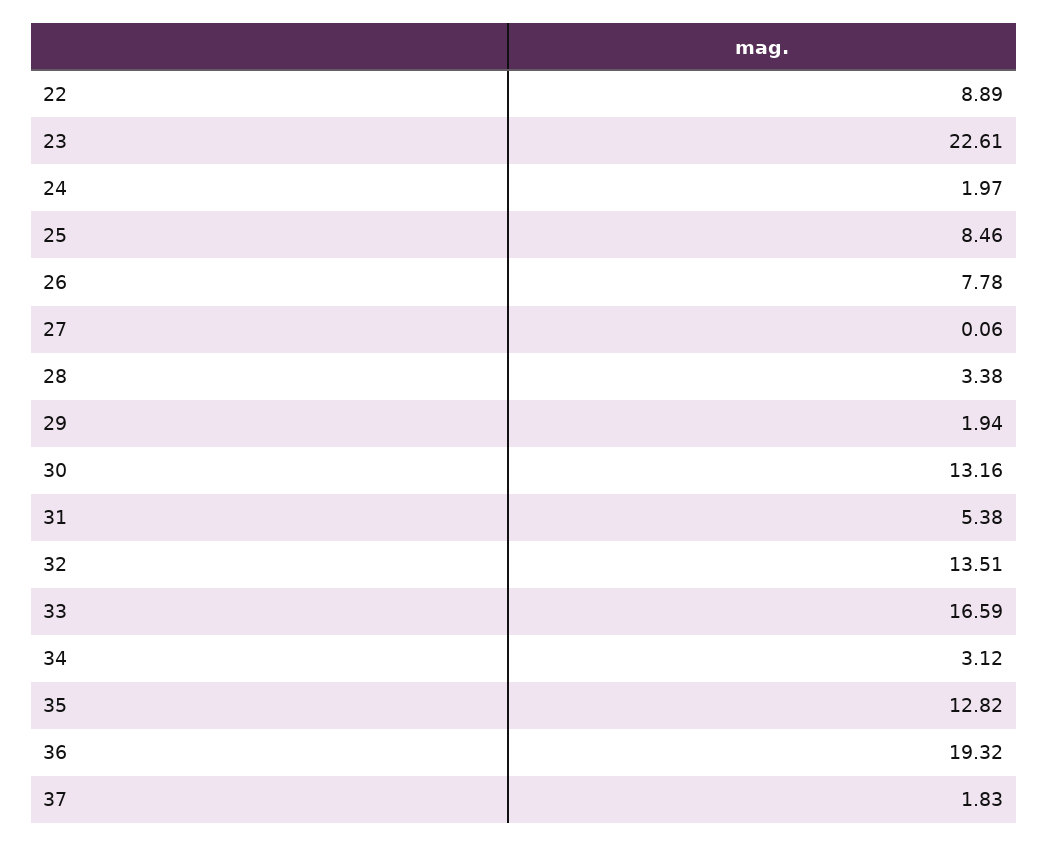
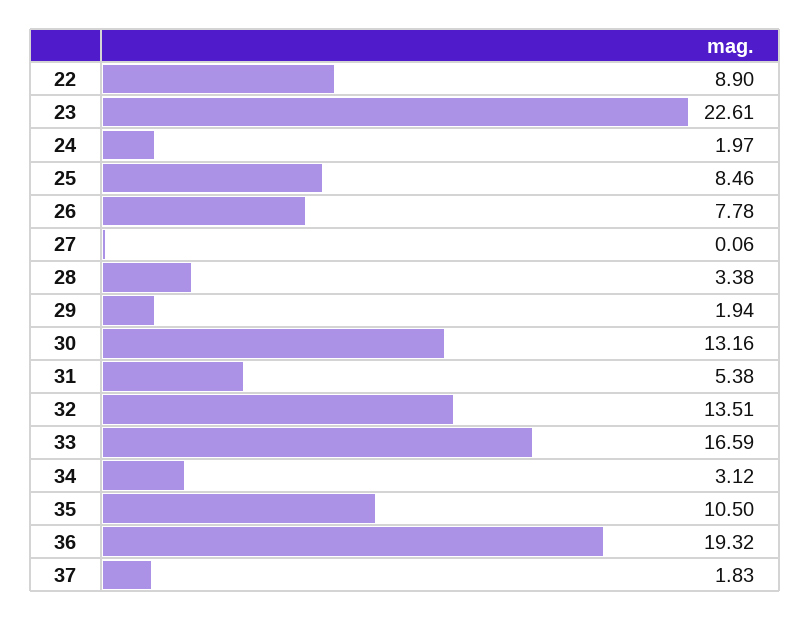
22: 8.89 -> 8.9
35: 12.82 -> 10.5

